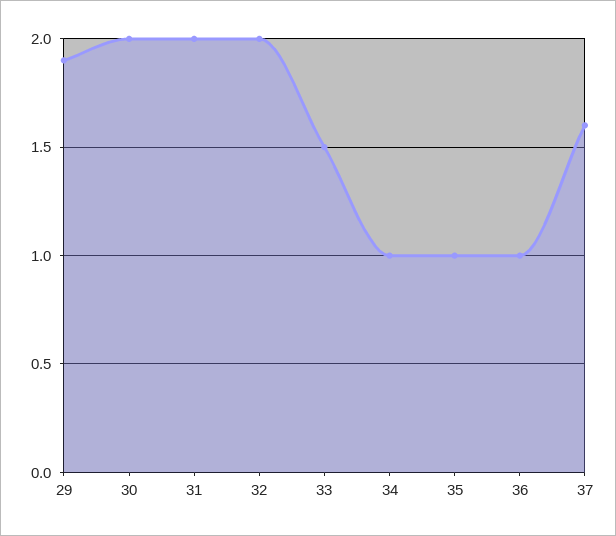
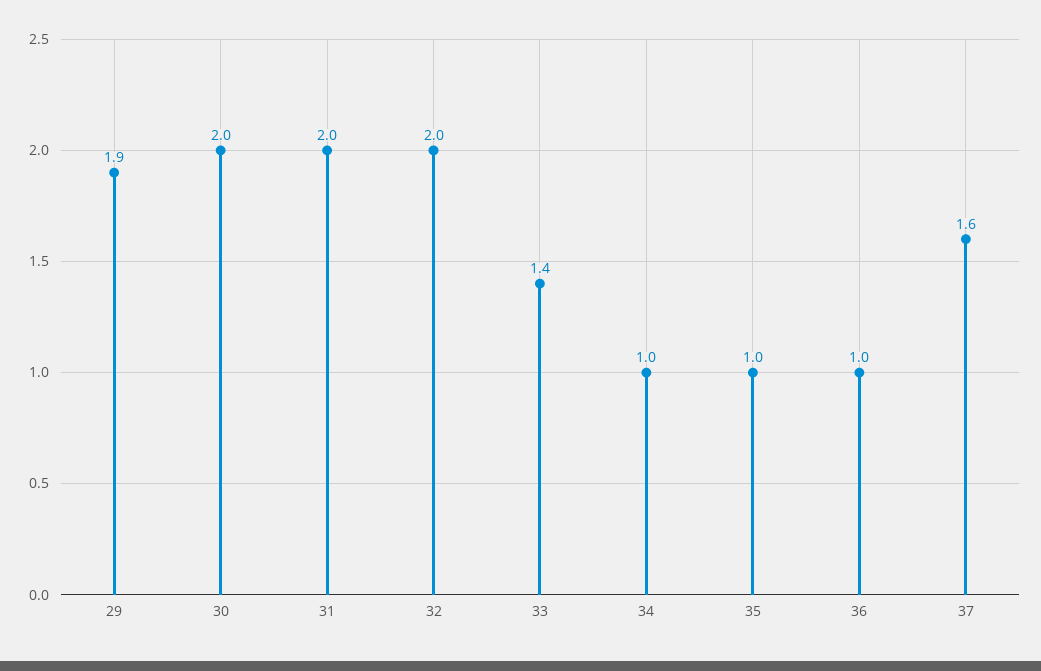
33: 1.5 -> 1.4

